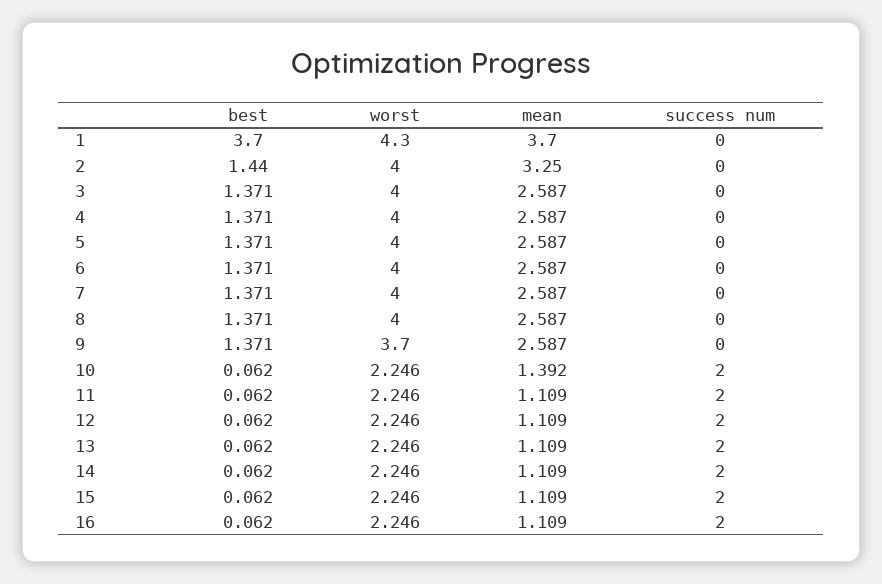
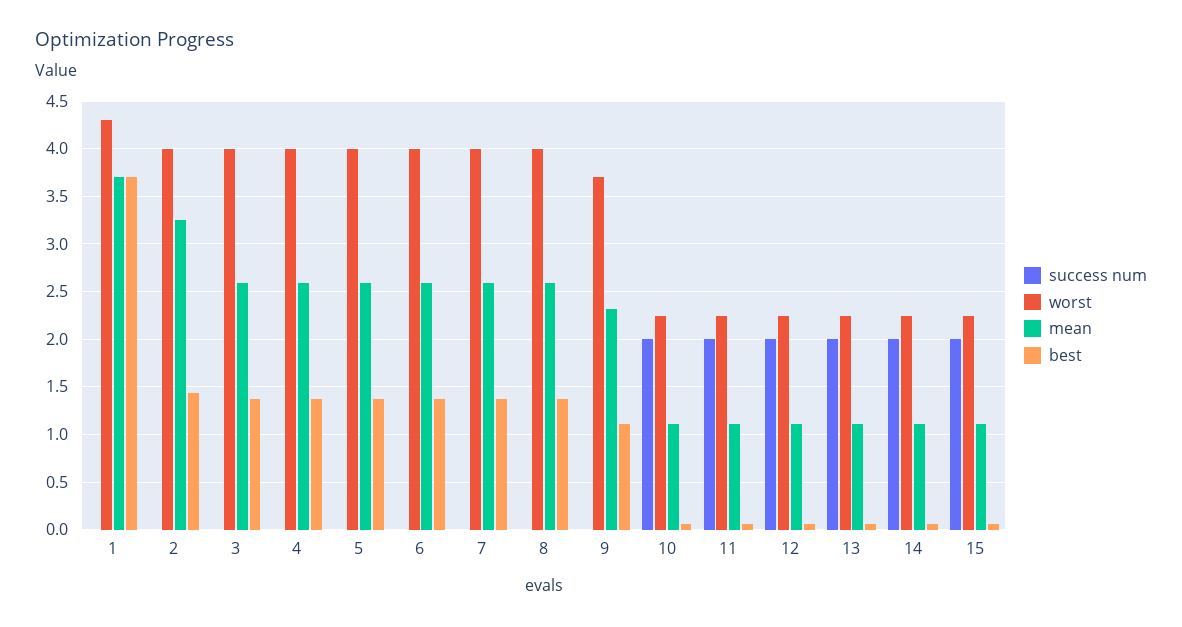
best, 9: 1.371 -> 1.1
mean, 9: 2.587 -> 2.3
mean, 10: 1.392 -> 1.1
best, 16: 0.062 -> none
worst, 16: 2.246 -> none
mean, 16: 1.109 -> none
success num, 16: 2 -> none

